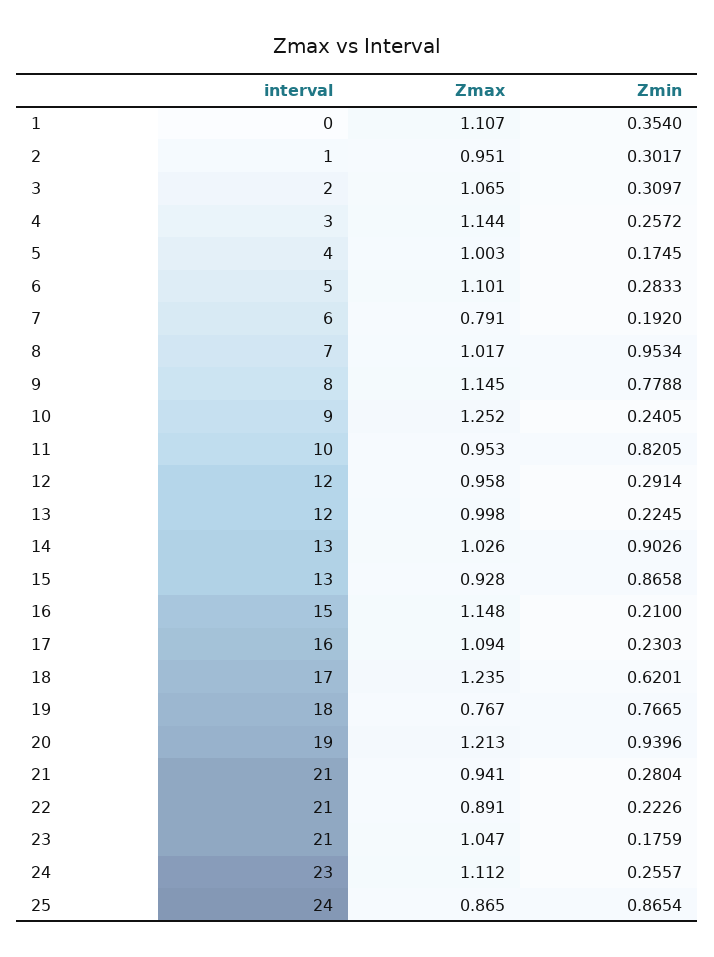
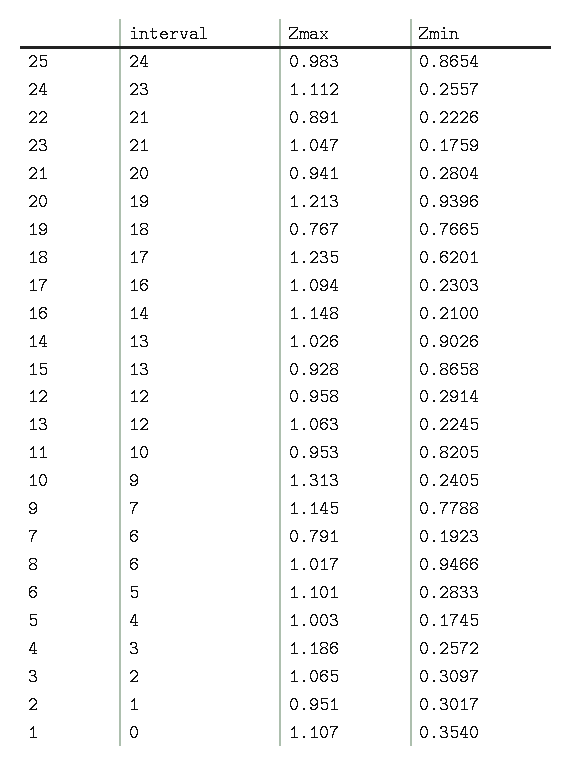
Zmax, 4: 1.144 -> 1.186
Zmin, 7: 0.192 -> 0.1923
interval, 8: 7 -> 6
Zmin, 8: 0.9534 -> 0.9466
interval, 9: 8 -> 7
Zmax, 10: 1.252 -> 1.313
Zmax, 13: 0.998 -> 1.063
interval, 16: 15 -> 14
interval, 21: 21 -> 20
Zmax, 25: 0.865 -> 0.983

